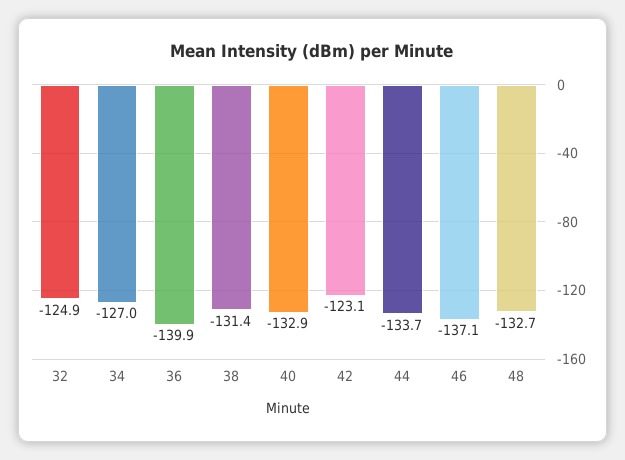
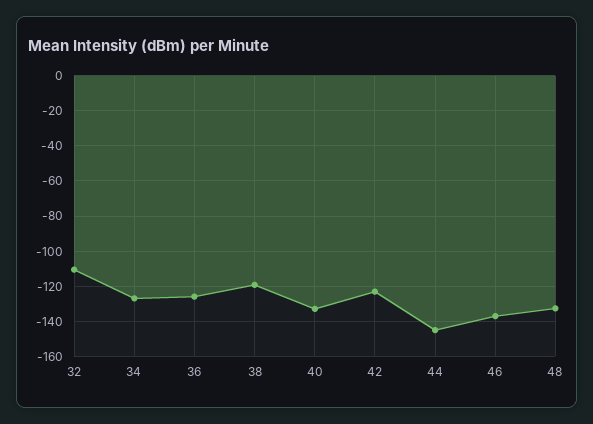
32: -124.9 -> -110
36: -139.9 -> -125
38: -131.4 -> -120
44: -133.7 -> -145

